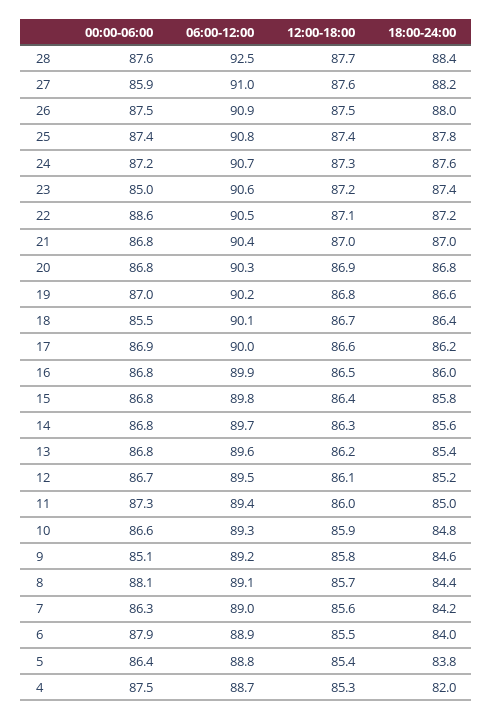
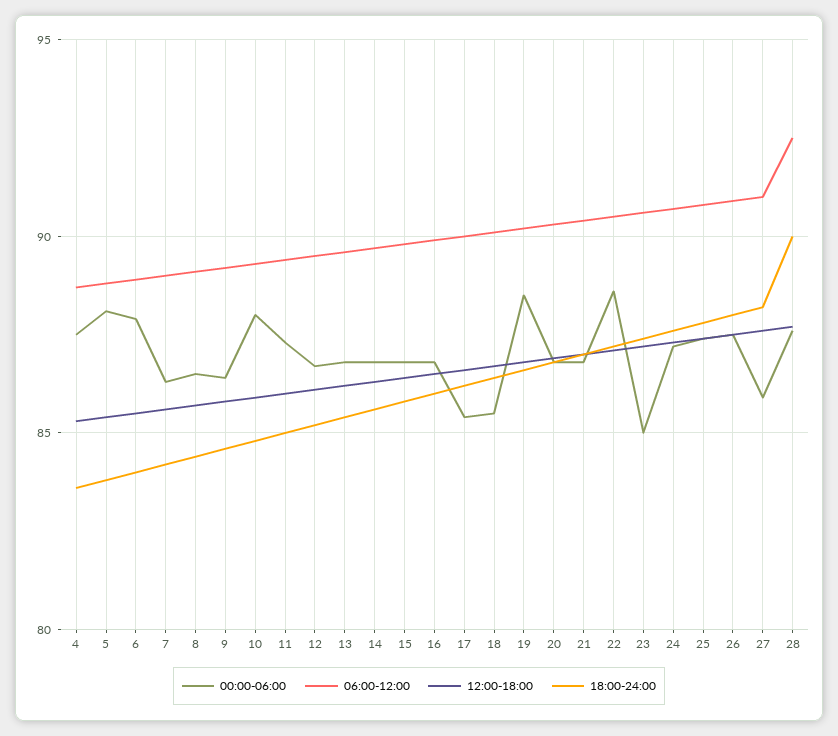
18:00-24:00, 28: 88.4 -> 90
00:00-06:00, 19: 87 -> 88.5
00:00-06:00, 17: 86.9 -> 85.5
00:00-06:00, 10: 86.6 -> 88
00:00-06:00, 9: 85.1 -> 86.5
00:00-06:00, 8: 88.1 -> 86.5
00:00-06:00, 5: 86.4 -> 88
18:00-24:00, 4: 82 -> 83.5

